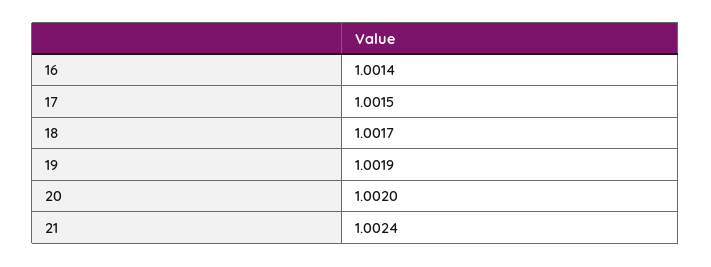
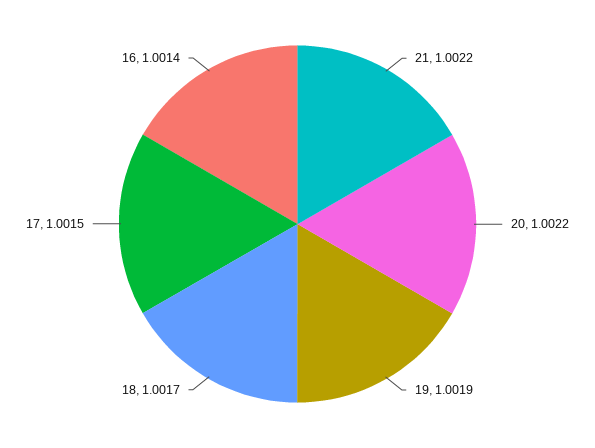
20: 1.002 -> 1.0022
21: 1.0024 -> 1.0022

